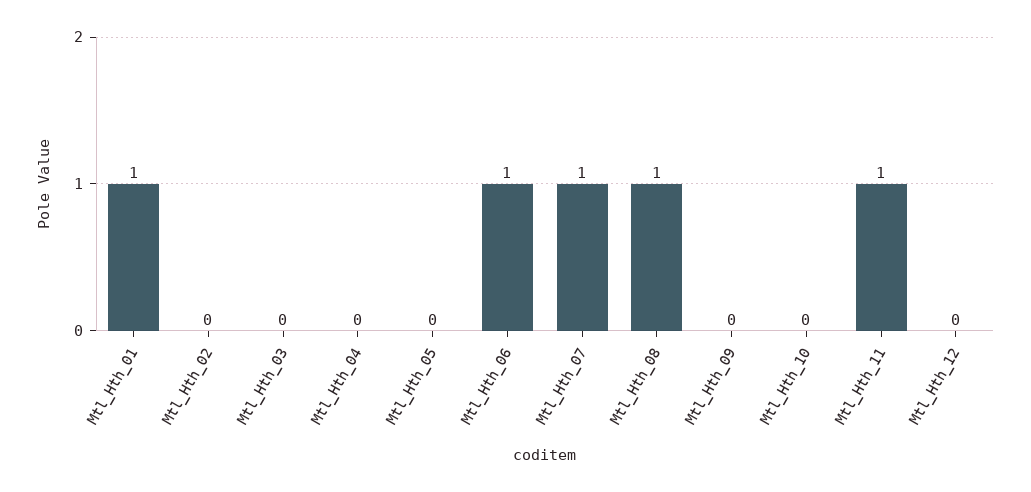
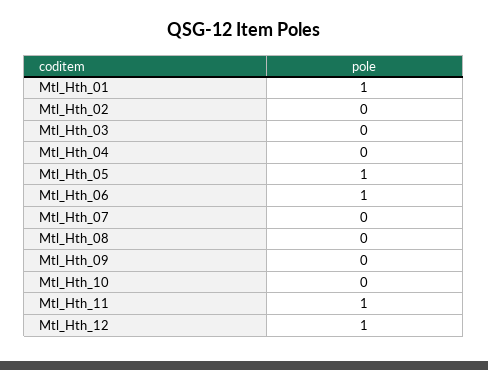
Mtl_Hth_05: 0 -> 1
Mtl_Hth_07: 1 -> 0
Mtl_Hth_08: 1 -> 0
Mtl_Hth_12: 0 -> 1

